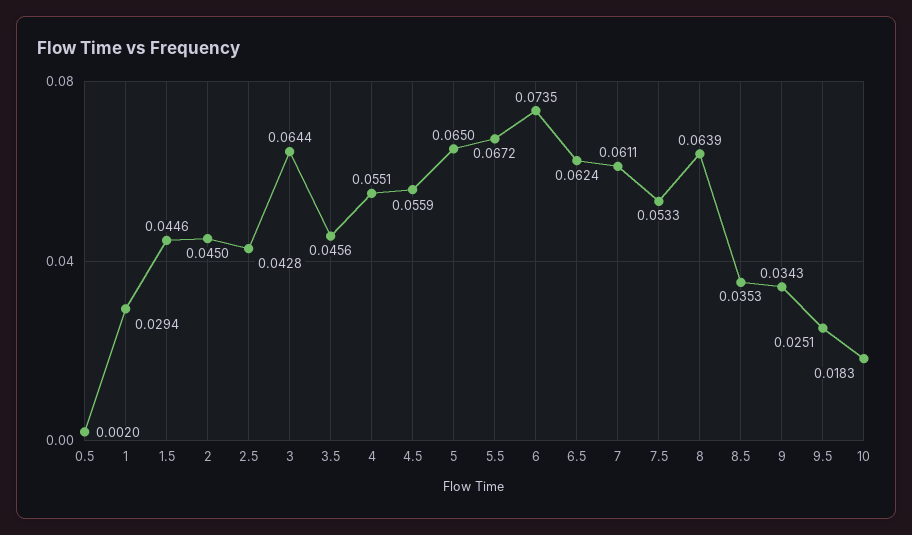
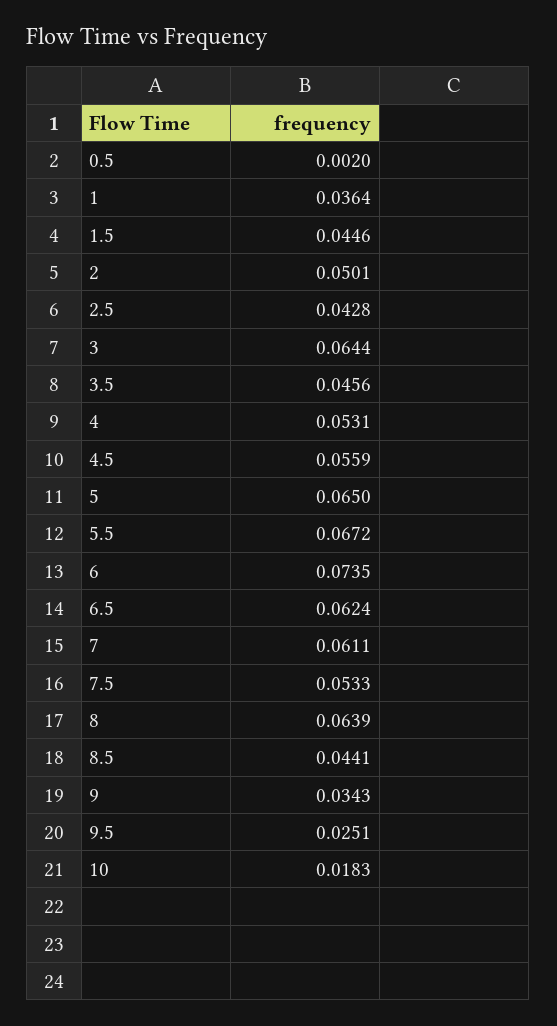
1: 0.0294 -> 0.0364
2: 0.045 -> 0.0501
4: 0.0551 -> 0.0531
8.5: 0.0353 -> 0.0441

